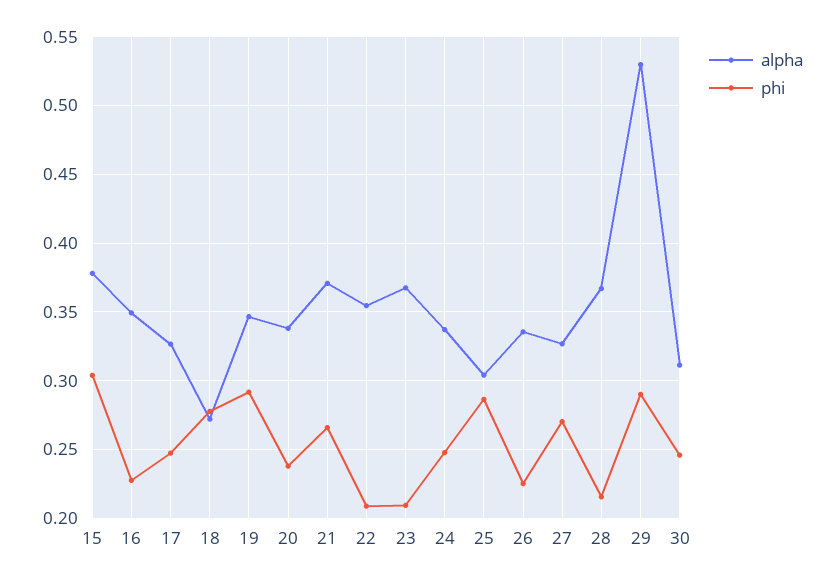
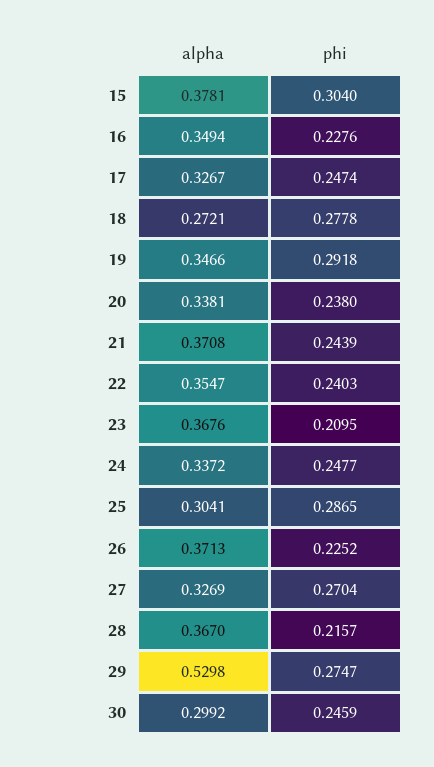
phi, 21: 0.265 -> 0.2439
phi, 22: 0.21 -> 0.2403
alpha, 26: 0.335 -> 0.3713
phi, 29: 0.29 -> 0.2747
alpha, 30: 0.31 -> 0.2992

